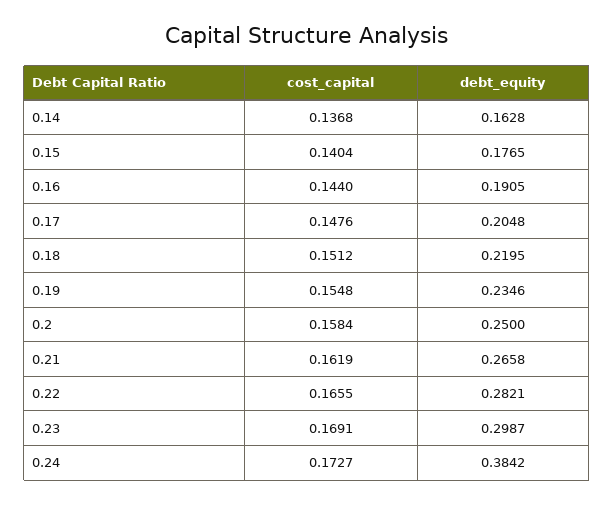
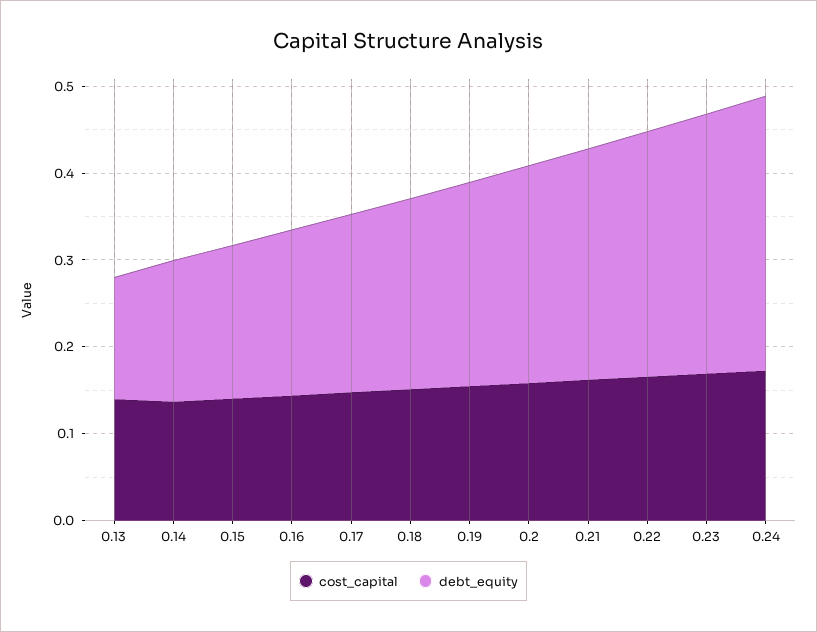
debt_equity, 0.24: 0.3842 -> 0.32
cost_capital, 0.13: none -> 0.14
debt_equity, 0.13: none -> 0.14

